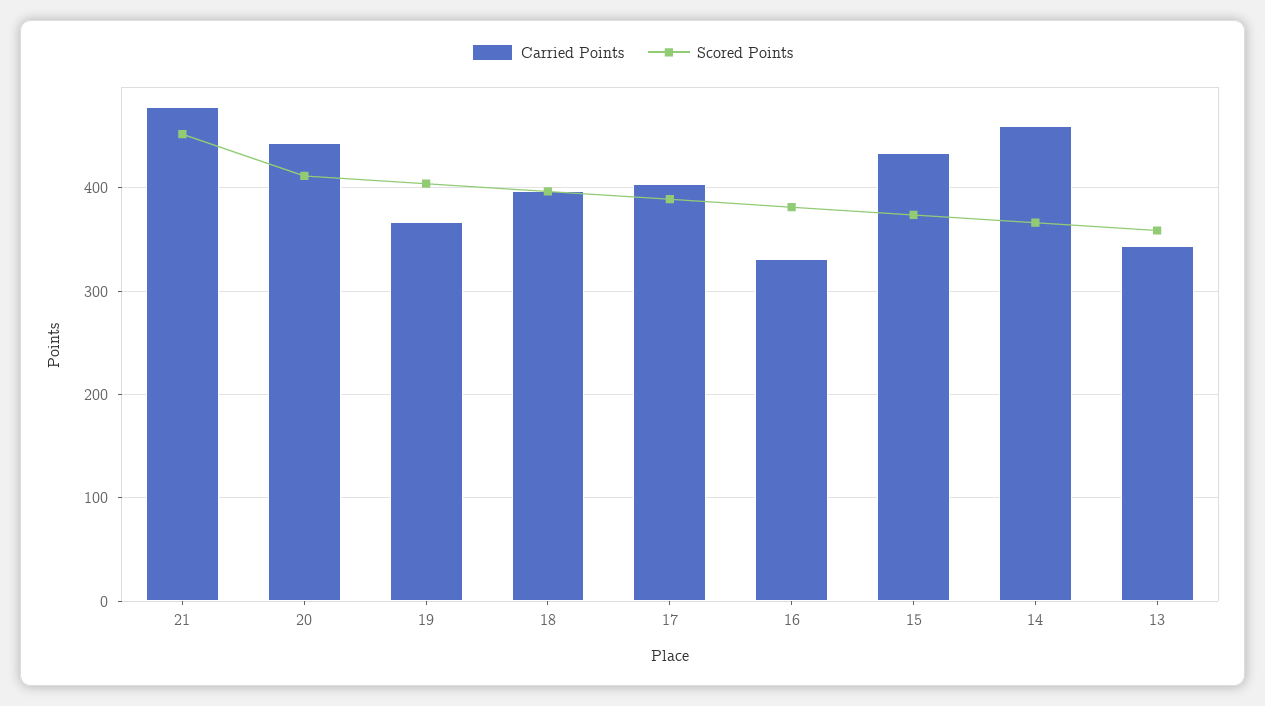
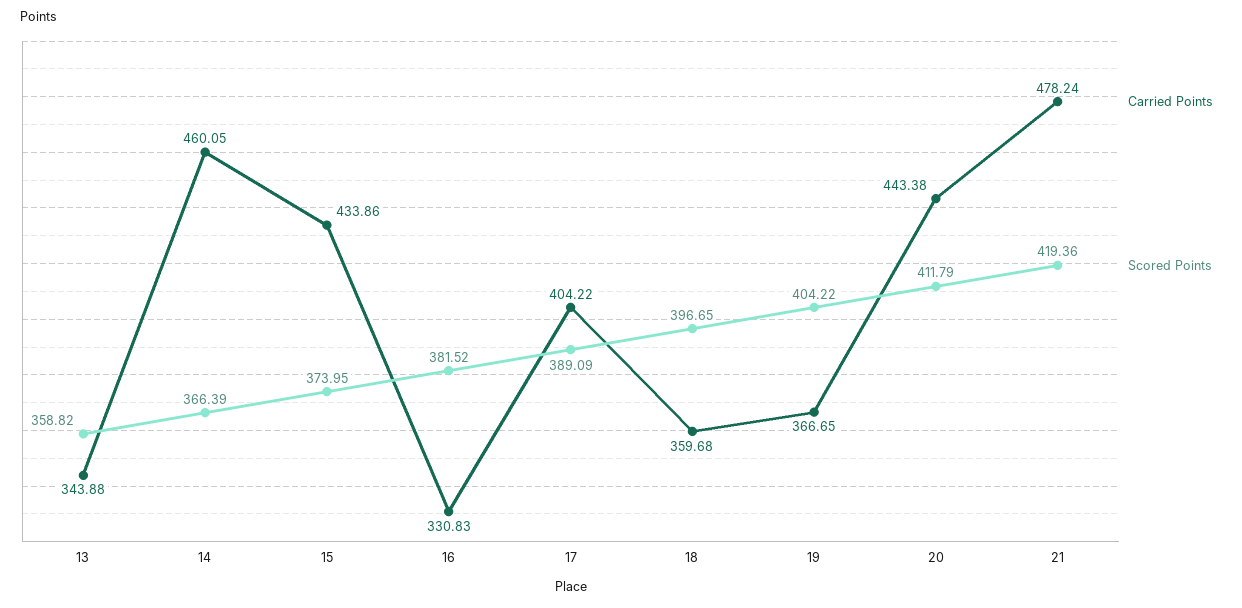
Scored Points, 21: 450 -> 419.36
Carried Points, 18: 400 -> 359.68

